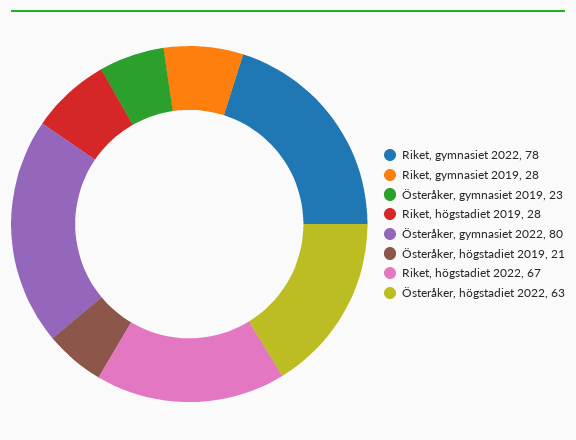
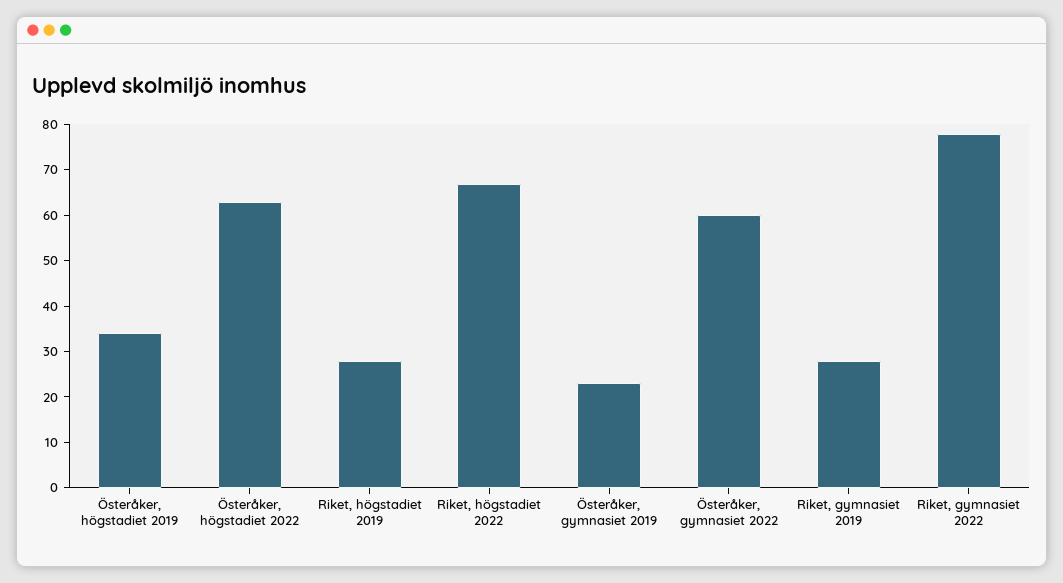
Österåker, gymnasiet 2022: 80 -> 60
Österåker, högstadiet 2019: 21 -> 35

